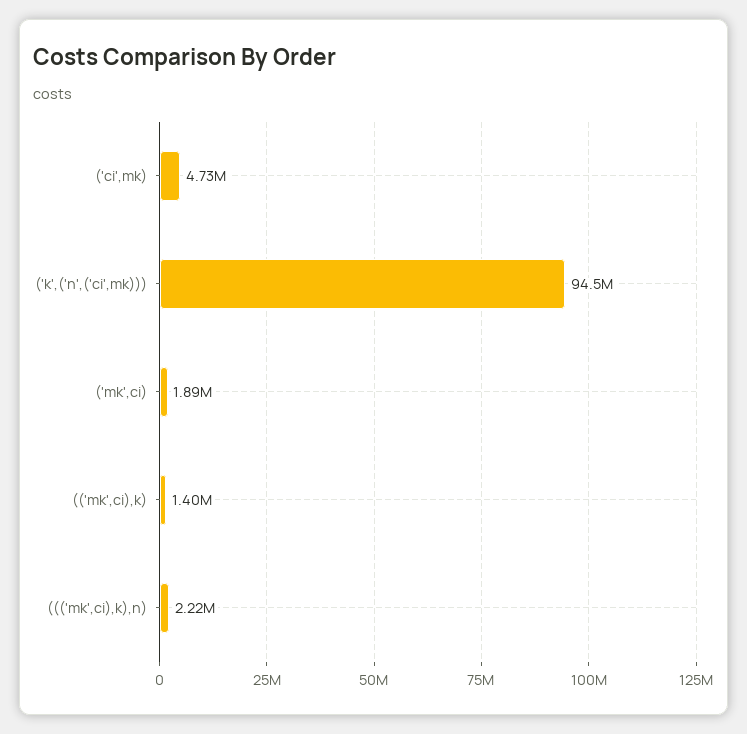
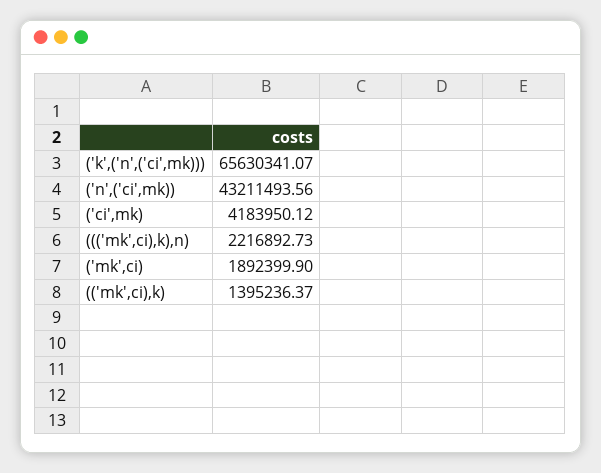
('ci',mk): 4730000 -> 4183950.12
('k',('n',('ci',mk))): 94500000 -> 65630341.07
('n',('ci',mk)): none -> 43211493.56

